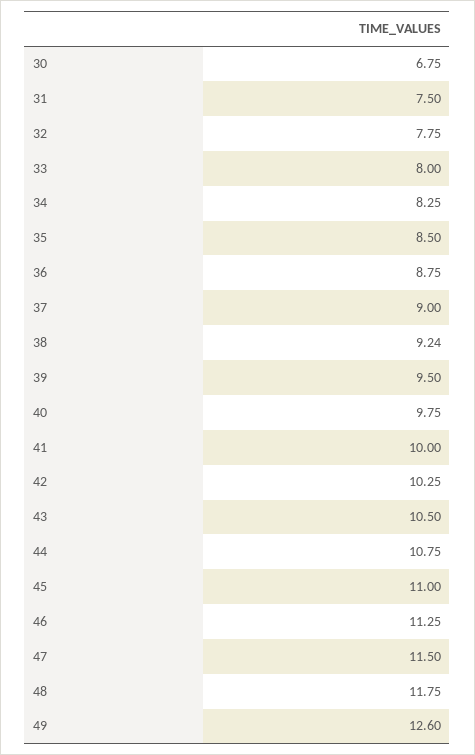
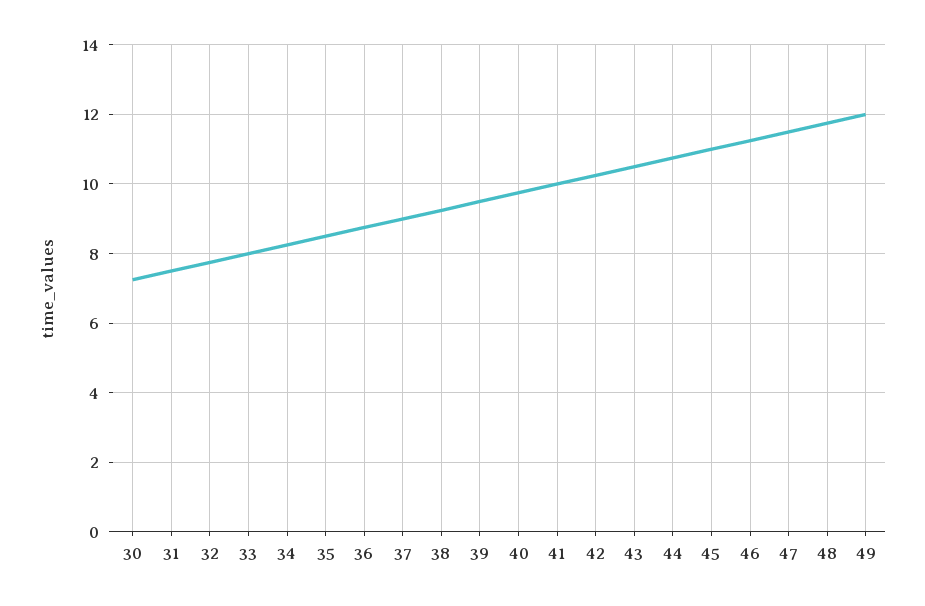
30: 6.75 -> 7.2
49: 12.6 -> 12

